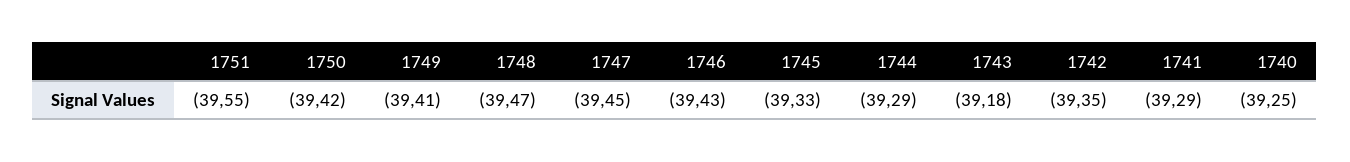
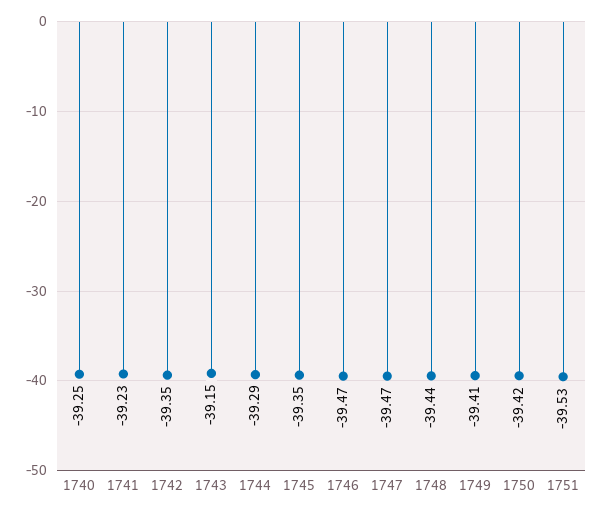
1751: -39.55 -> -39.53
1748: -39.47 -> -39.44
1747: -39.45 -> -39.47
1746: -39.43 -> -39.47
1745: -39.33 -> -39.35
1743: -39.18 -> -39.15
1741: -39.29 -> -39.23

